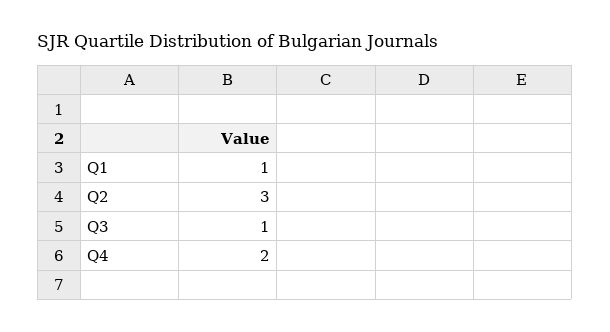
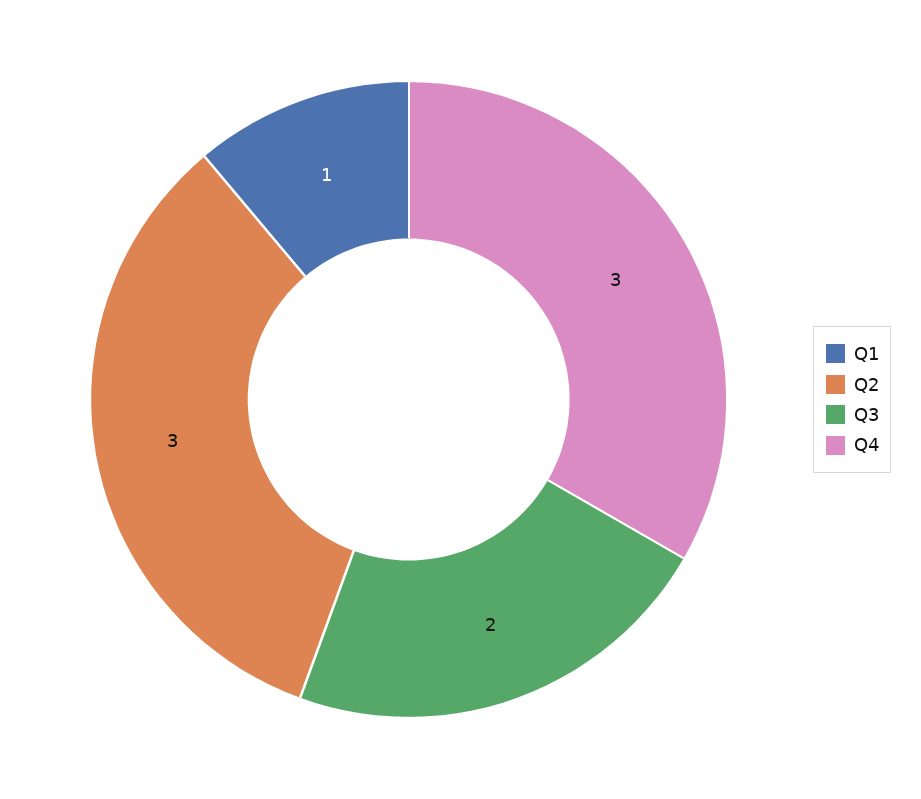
Q3: 1 -> 2
Q4: 2 -> 3

